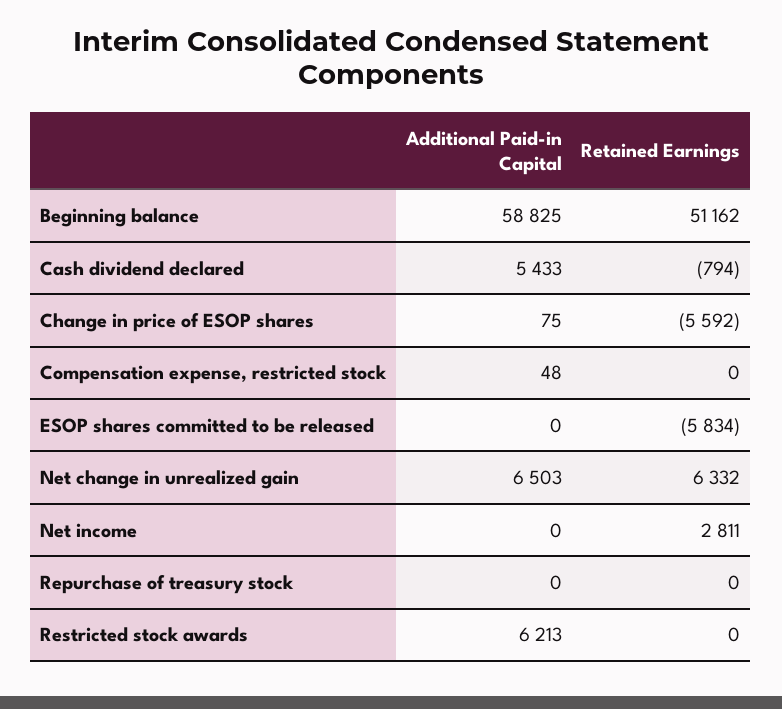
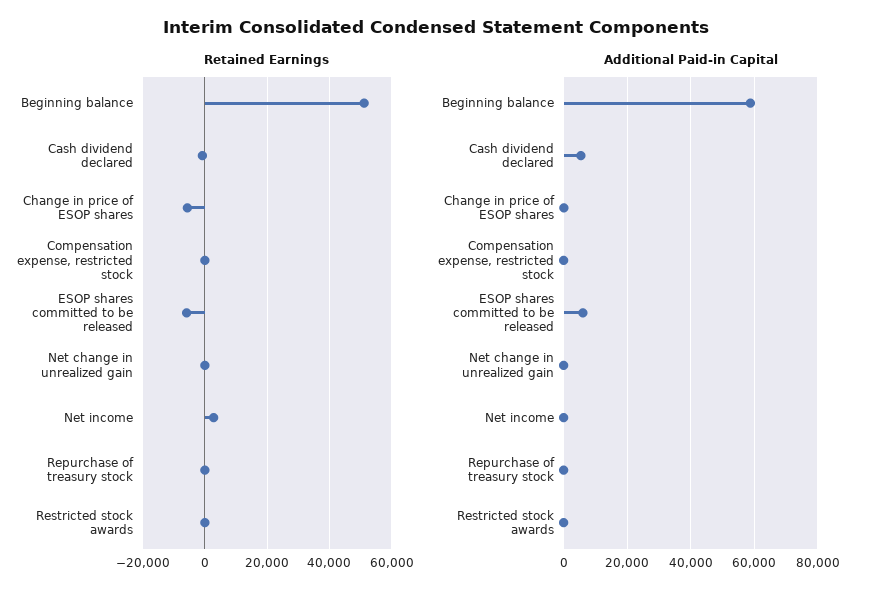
Additional Paid-in Capital, ESOP shares committed to be released: 0 -> 6000
Additional Paid-in Capital, Net change in unrealized gain: 6503 -> 0
Retained Earnings, Net change in unrealized gain: 6332 -> 0
Additional Paid-in Capital, Restricted stock awards: 6213 -> 0

